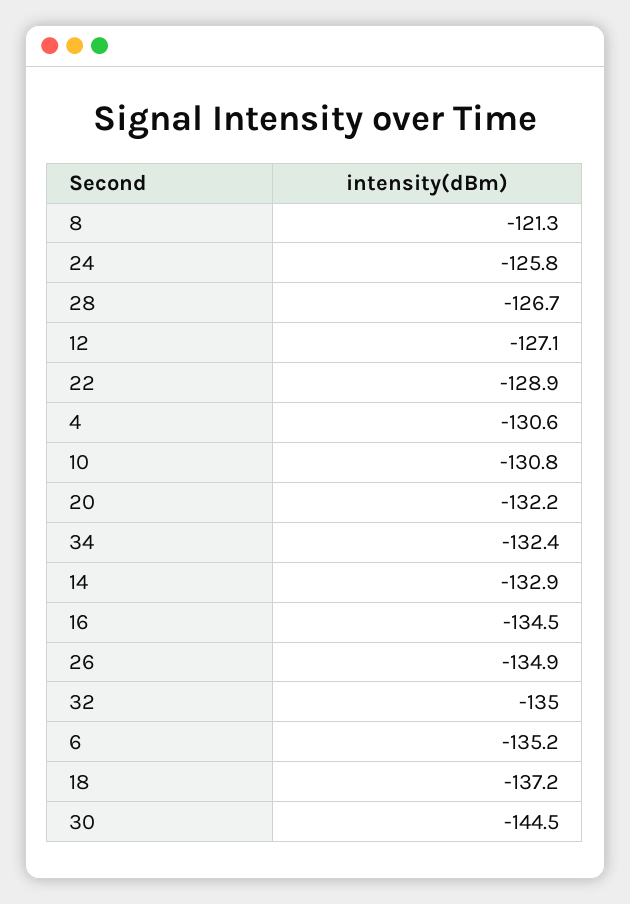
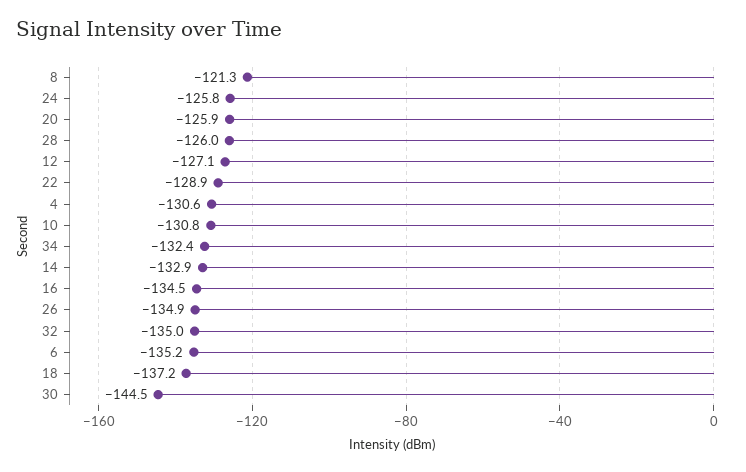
28: -126.7 -> -126
20: -132.2 -> -125.9

